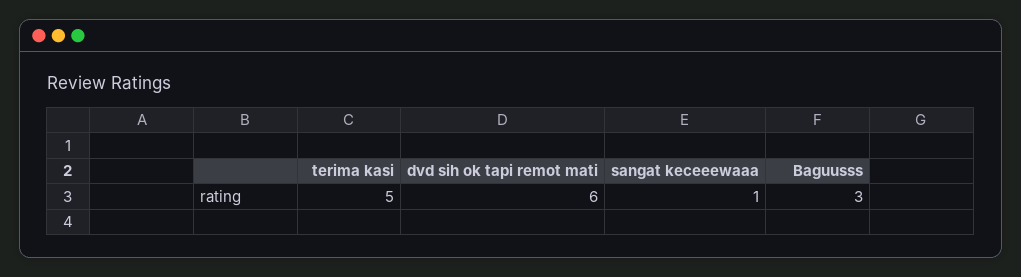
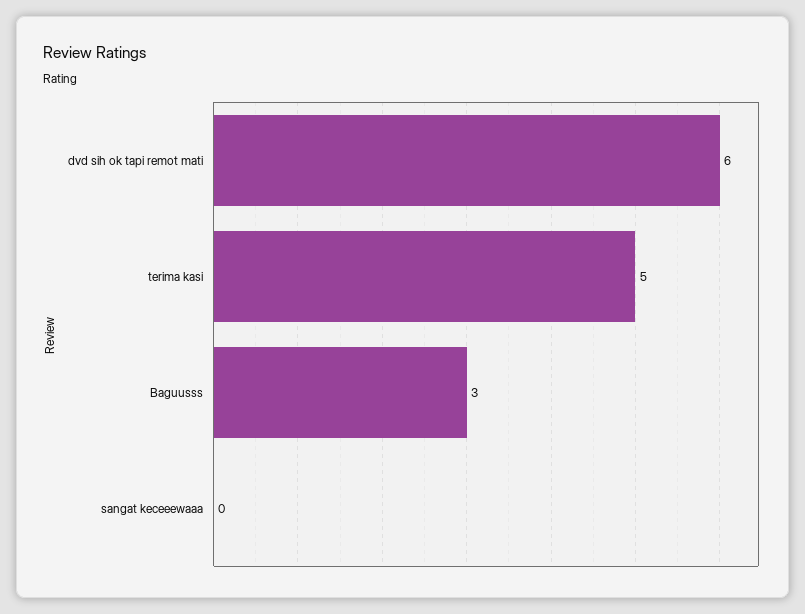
sangat keceeewaaa: 1 -> 0

